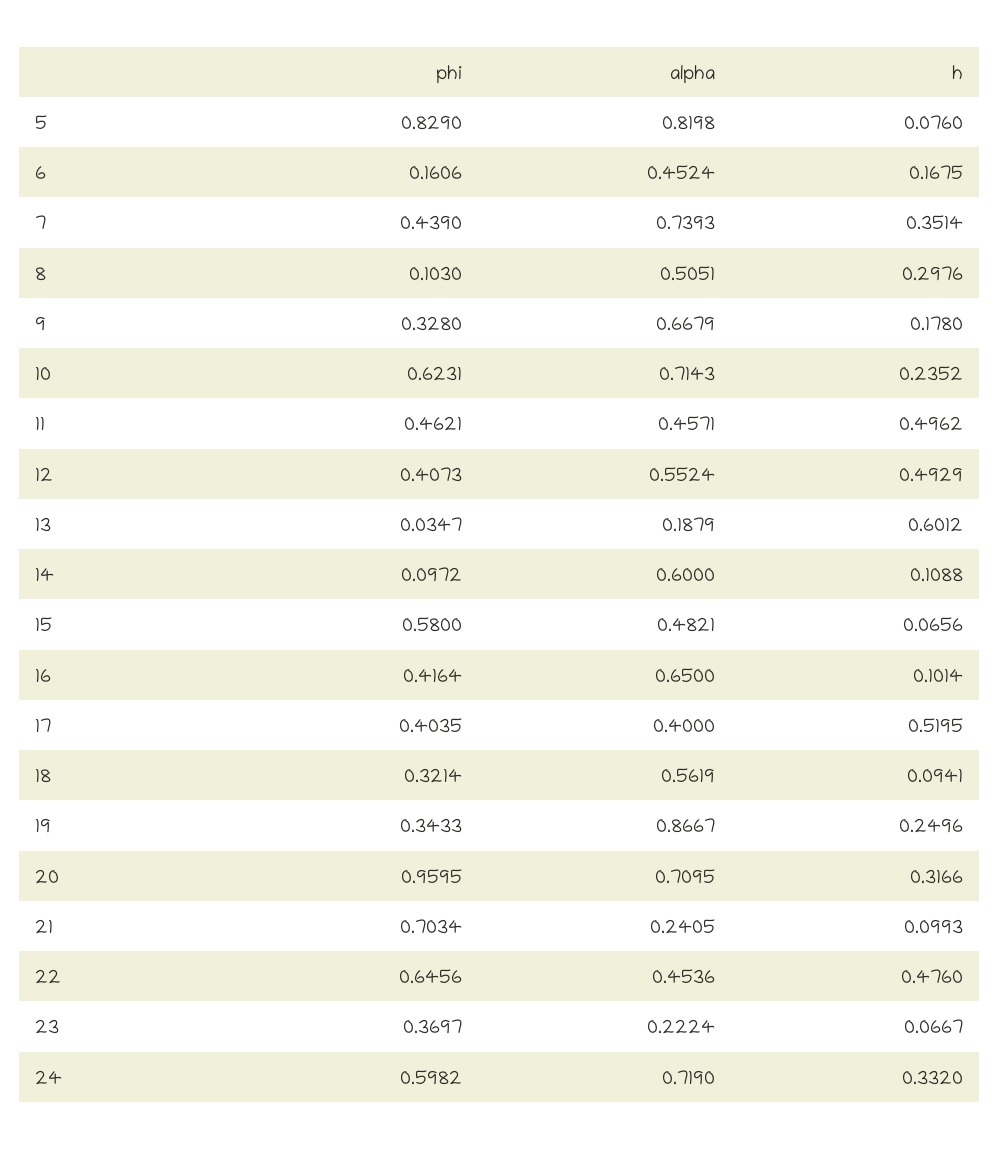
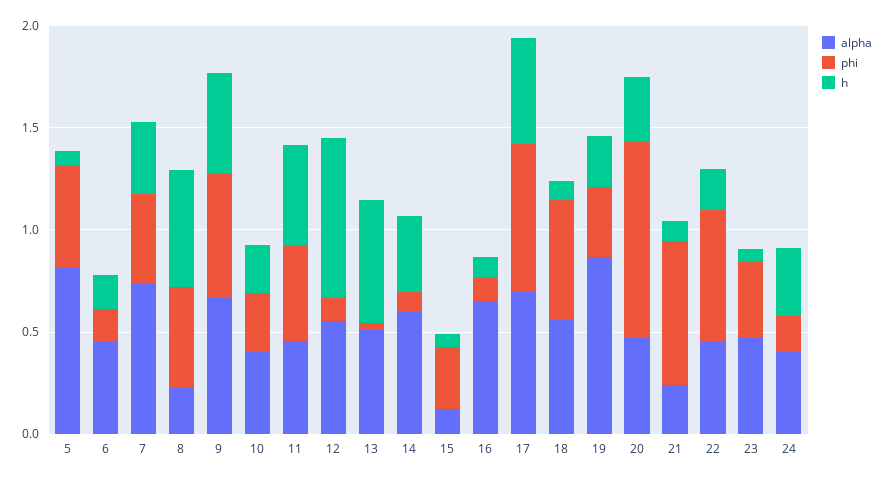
phi, 5: 0.829 -> 0.5
phi, 8: 0.103 -> 0.5
alpha, 8: 0.5051 -> 0.2
h, 8: 0.2976 -> 0.6
phi, 9: 0.328 -> 0.6
h, 9: 0.178 -> 0.5
phi, 10: 0.6231 -> 0.3
alpha, 10: 0.7143 -> 0.4
phi, 12: 0.4073 -> 0.1
h, 12: 0.4929 -> 0.8
alpha, 13: 0.1879 -> 0.5
h, 14: 0.1088 -> 0.4
phi, 15: 0.58 -> 0.3
alpha, 15: 0.4821 -> 0.1
phi, 16: 0.4164 -> 0.1
phi, 17: 0.4035 -> 0.7
alpha, 17: 0.4 -> 0.7
phi, 18: 0.3214 -> 0.6
alpha, 20: 0.7095 -> 0.5
h, 22: 0.476 -> 0.2
alpha, 23: 0.2224 -> 0.5
phi, 24: 0.5982 -> 0.2
alpha, 24: 0.719 -> 0.4

